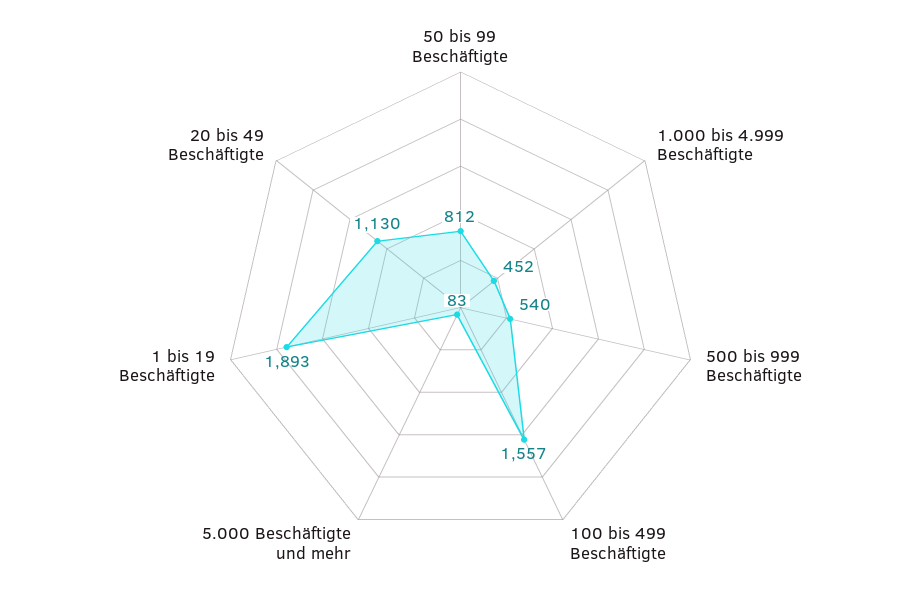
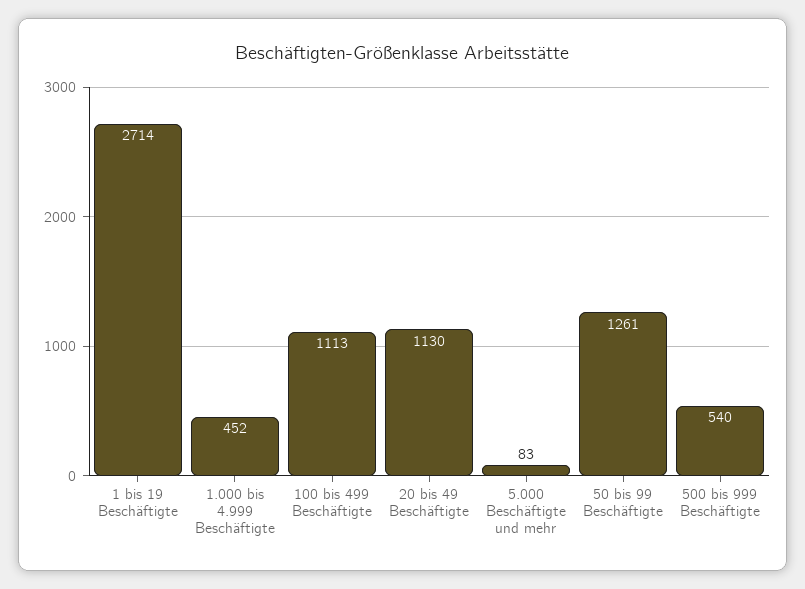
50 bis 99 Beschäftigte: 812 -> 1261
100 bis 499 Beschäftigte: 1557 -> 1113
1 bis 19 Beschäftigte: 1893 -> 2714

